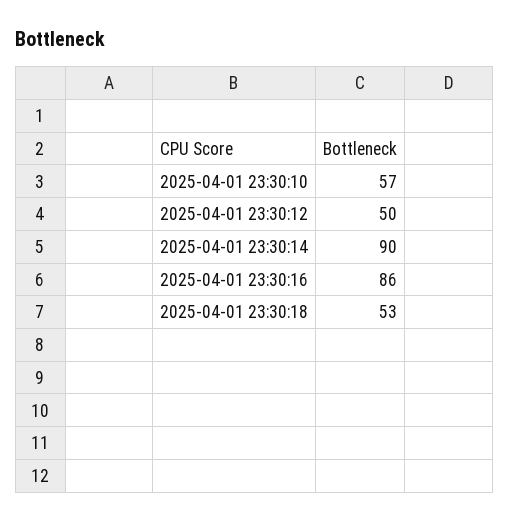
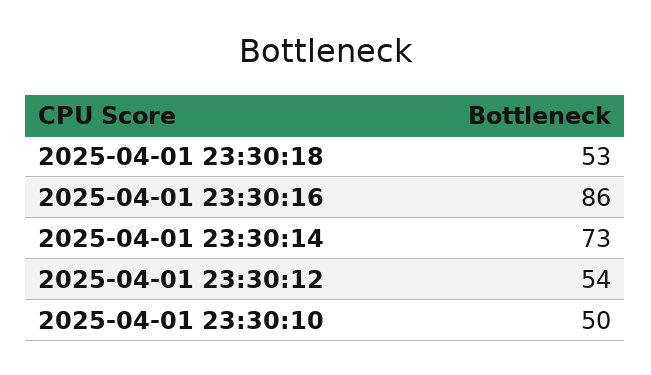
2025-04-01 23:30:10: 57 -> 50
2025-04-01 23:30:12: 50 -> 54
2025-04-01 23:30:14: 90 -> 73

